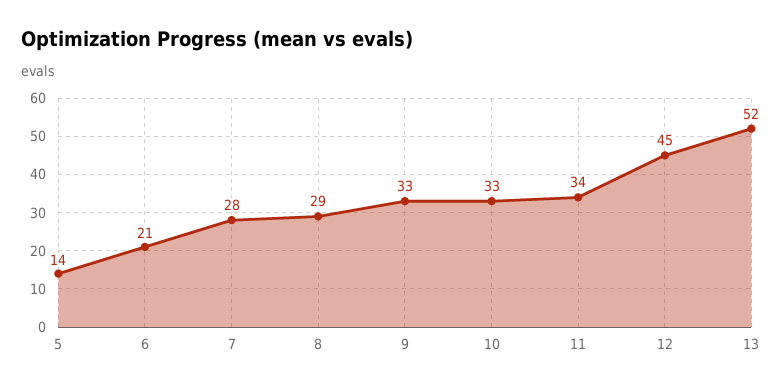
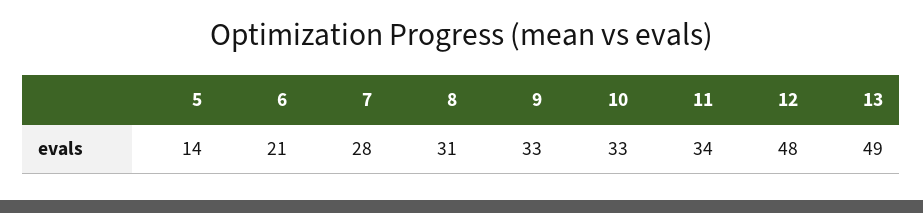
8: 29 -> 31
12: 45 -> 48
13: 52 -> 49

